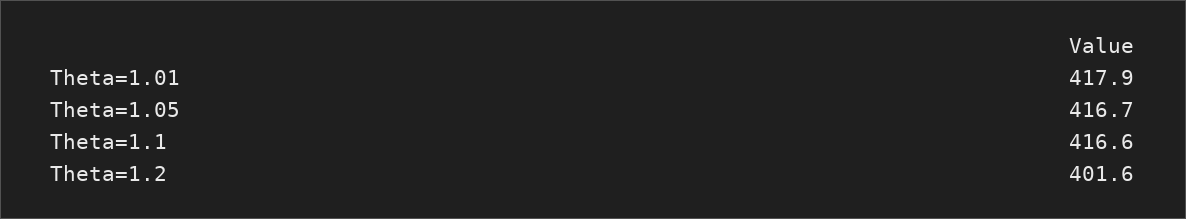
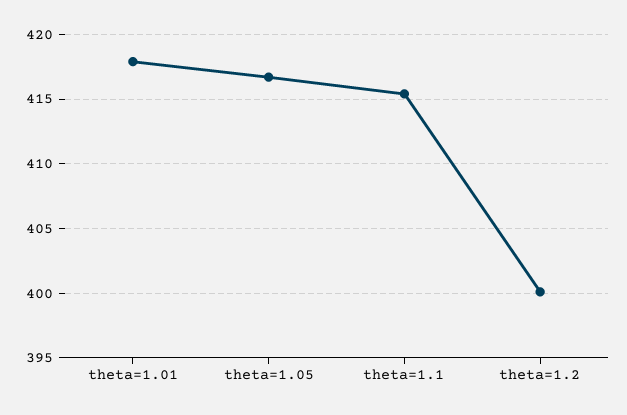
Theta=1.1: 416.6 -> 415.5
Theta=1.2: 401.6 -> 400

